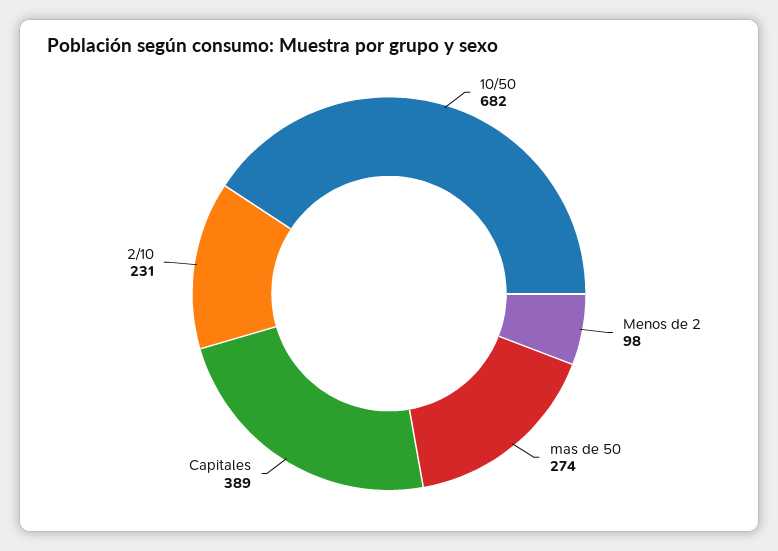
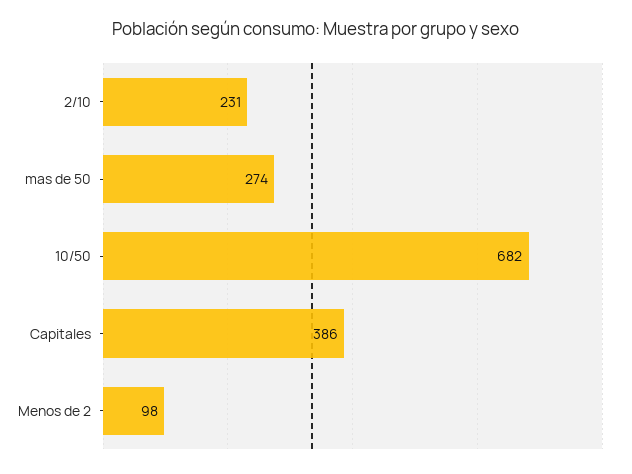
Capitales: 389 -> 386

